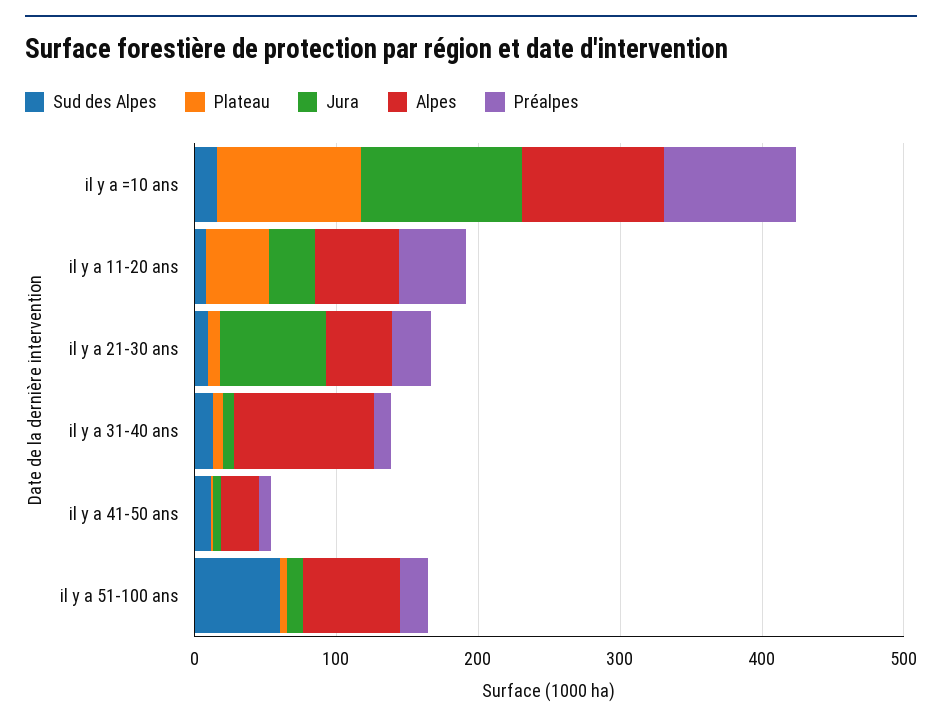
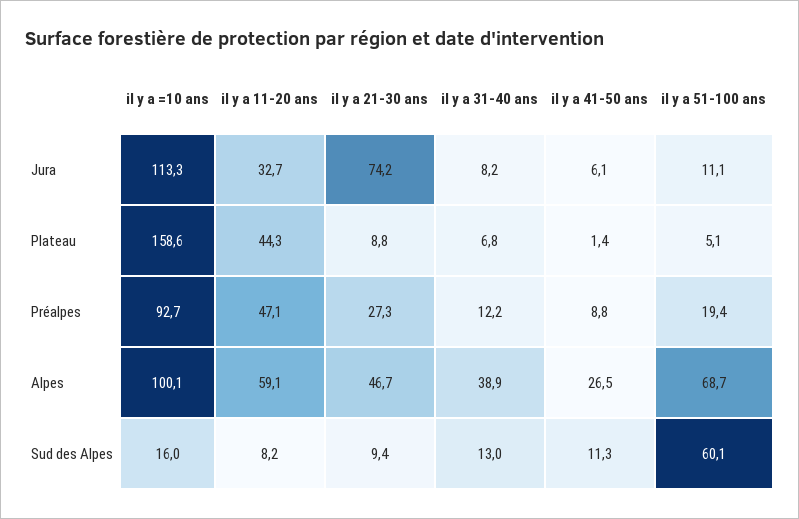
Plateau, il y a =10 ans: 100 -> 158.6
Alpes, il y a 31-40 ans: 100 -> 38.9

